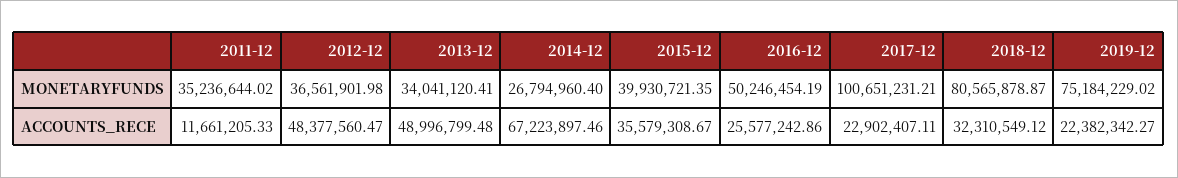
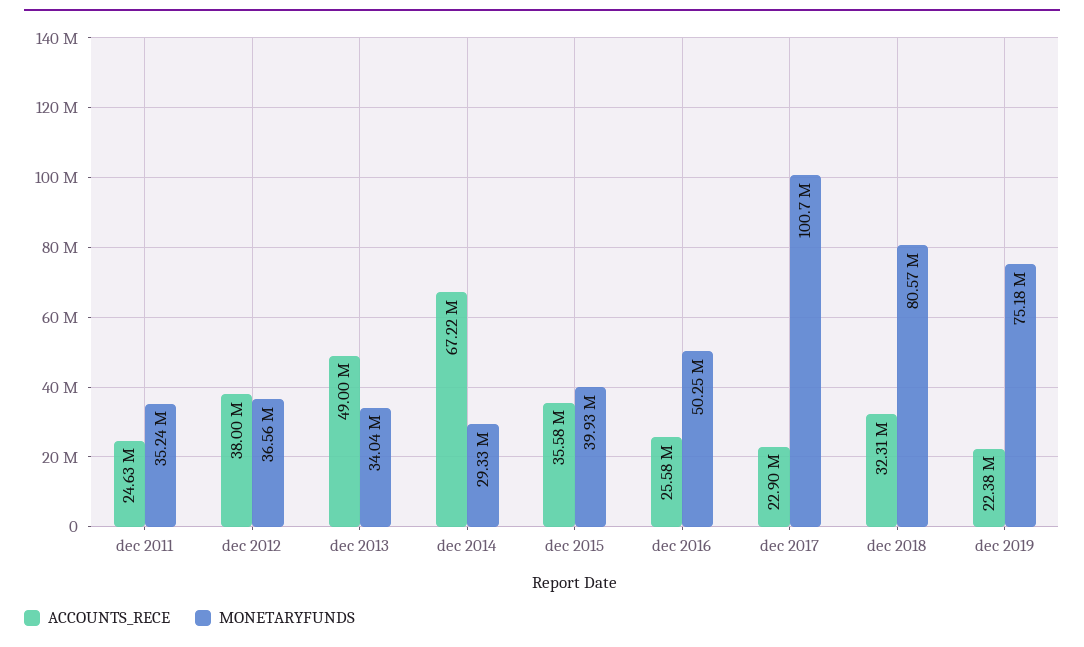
MONETARYFUNDS, 2014-12: 26794960.4 -> 29330000
ACCOUNTS_RECE, 2011-12: 11661205.33 -> 24630000
ACCOUNTS_RECE, 2012-12: 48377560.47 -> 38000000

